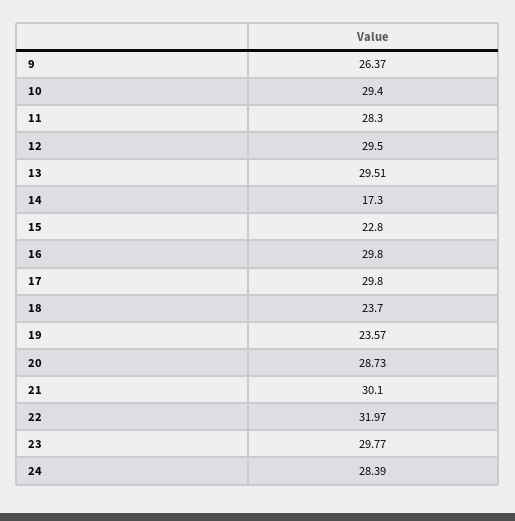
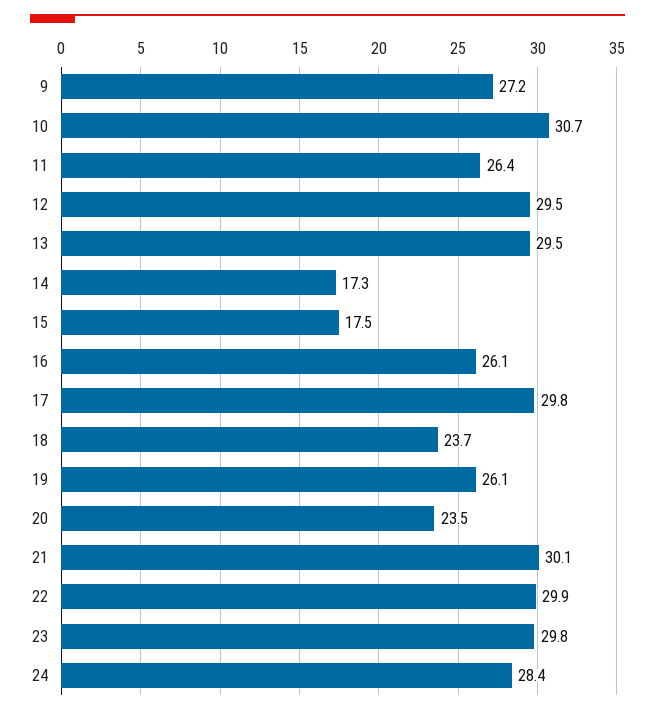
9: 26.37 -> 27.2
10: 29.4 -> 30.7
11: 28.3 -> 26.4
15: 22.8 -> 17.5
16: 29.8 -> 26.1
19: 23.57 -> 26.1
20: 28.73 -> 23.5
22: 31.97 -> 29.9

